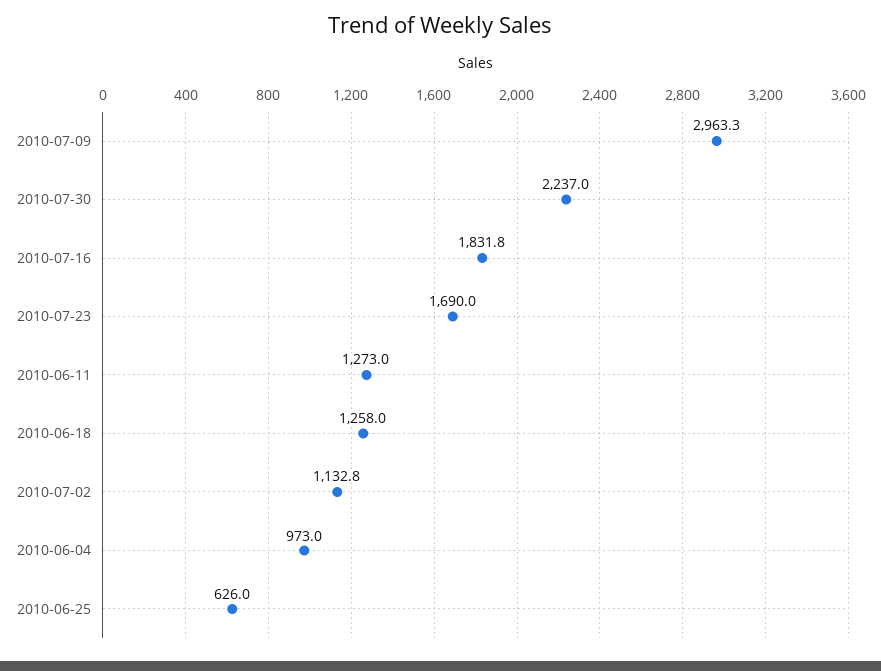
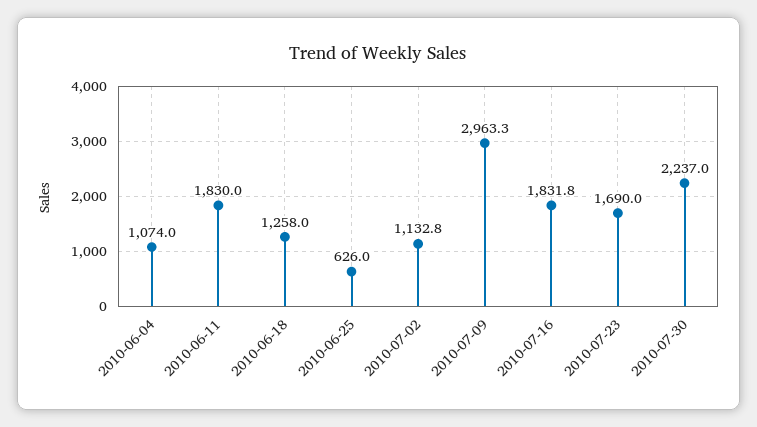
2010-06-11: 1273 -> 1830
2010-06-04: 973 -> 1074

